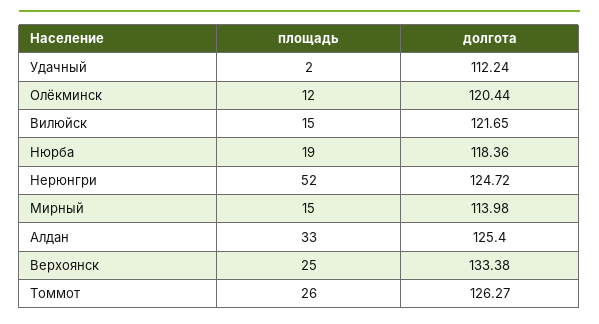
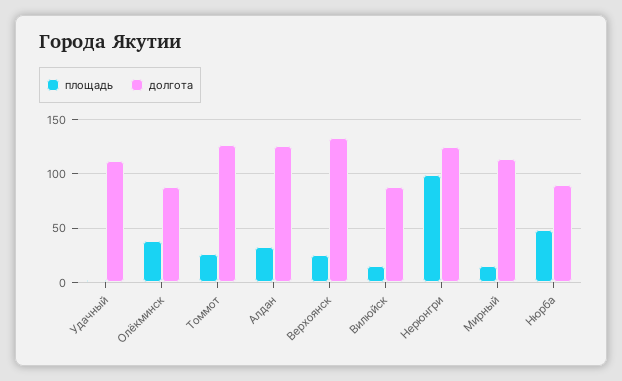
площадь, Олёкминск: 12 -> 40
долгота, Олёкминск: 120.44 -> 90
долгота, Вилюйск: 121.65 -> 90
площадь, Нюрба: 19 -> 50
долгота, Нюрба: 118.36 -> 90
площадь, Нерюнгри: 52 -> 100

